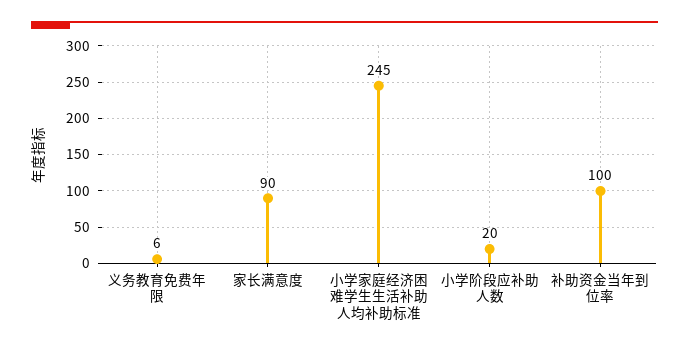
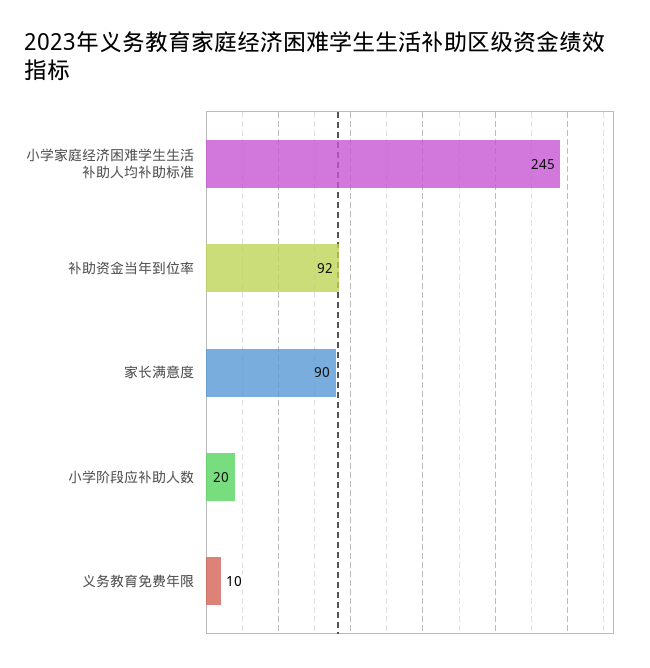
义务教育免费年限: 6 -> 10
补助资金当年到位率: 100 -> 92

